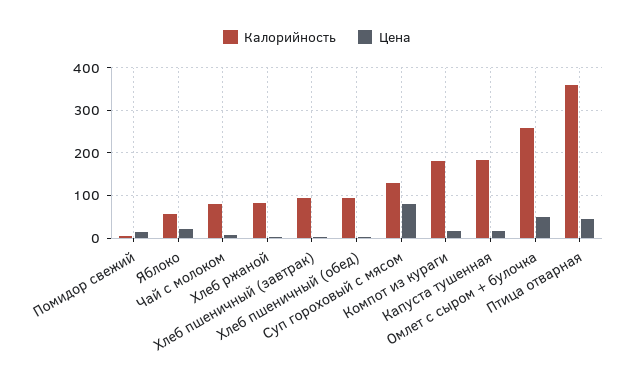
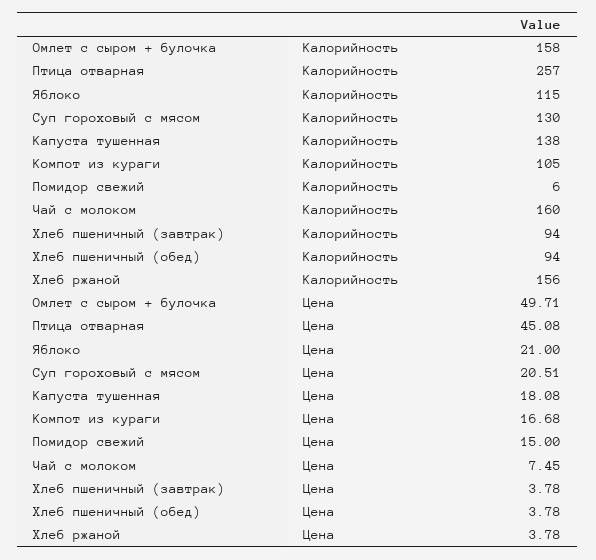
Калорийность, Яблоко: 60 -> 115
Калорийность, Чай с молоком: 80 -> 160
Калорийность, Хлеб ржаной: 80 -> 156
Цена, Суп гороховый с мясом: 80 -> 20.51
Калорийность, Компот из кураги: 180 -> 105
Калорийность, Капуста тушенная: 180 -> 138
Калорийность, Омлет с сыром + булочка: 260 -> 158
Калорийность, Птица отварная: 360 -> 257

